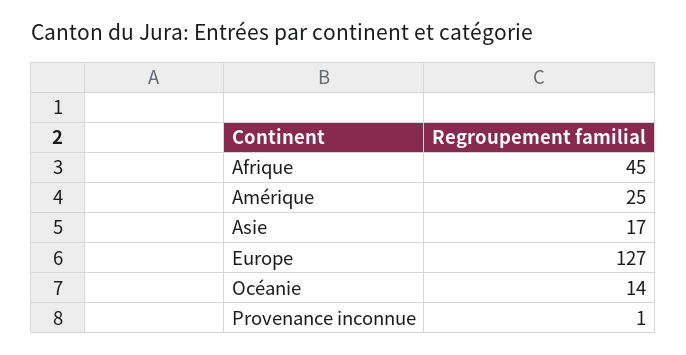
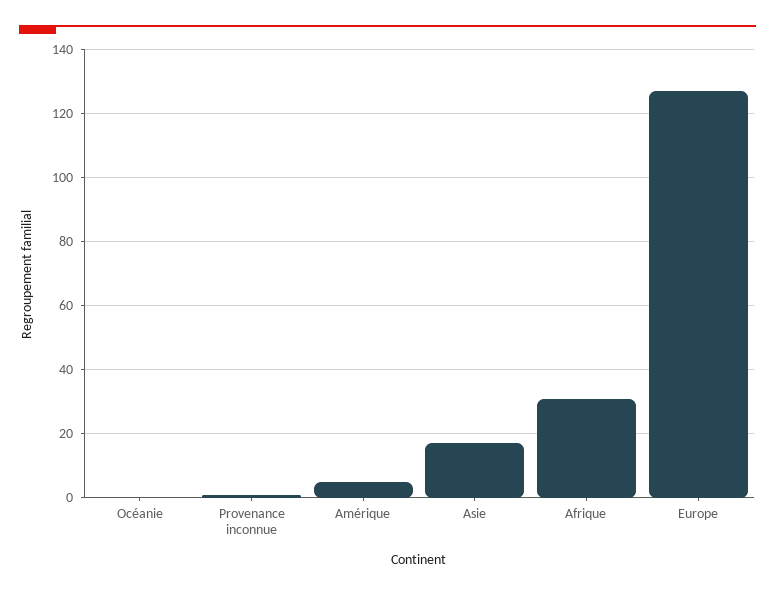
Afrique: 45 -> 30
Amérique: 25 -> 5
Océanie: 14 -> 0

